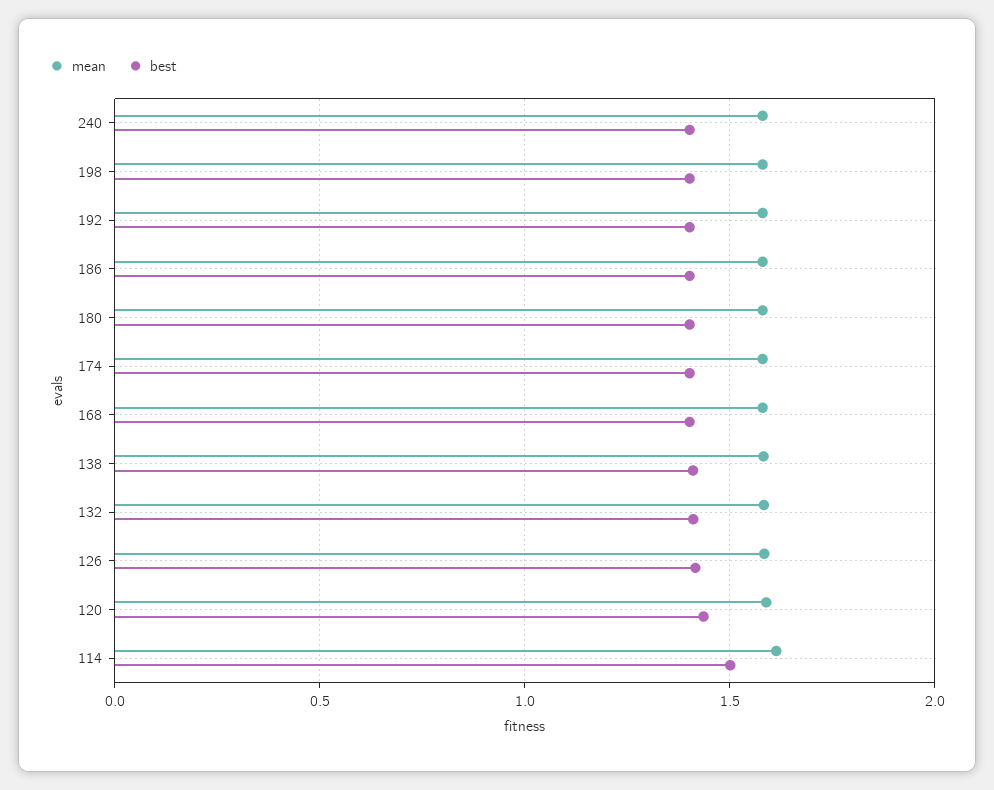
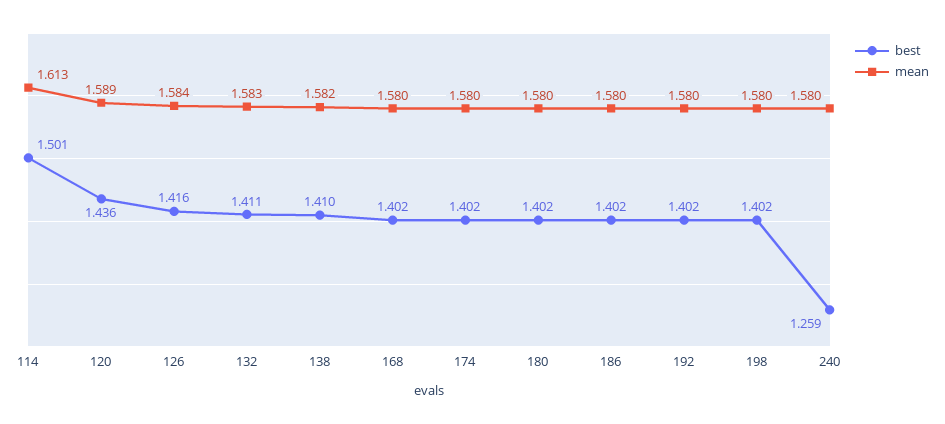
best, 240: 1.4 -> 1.259

